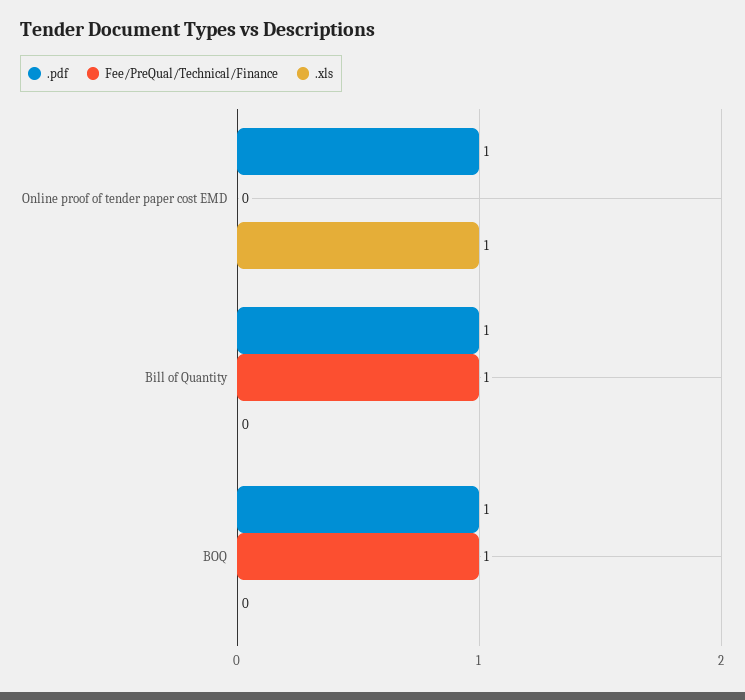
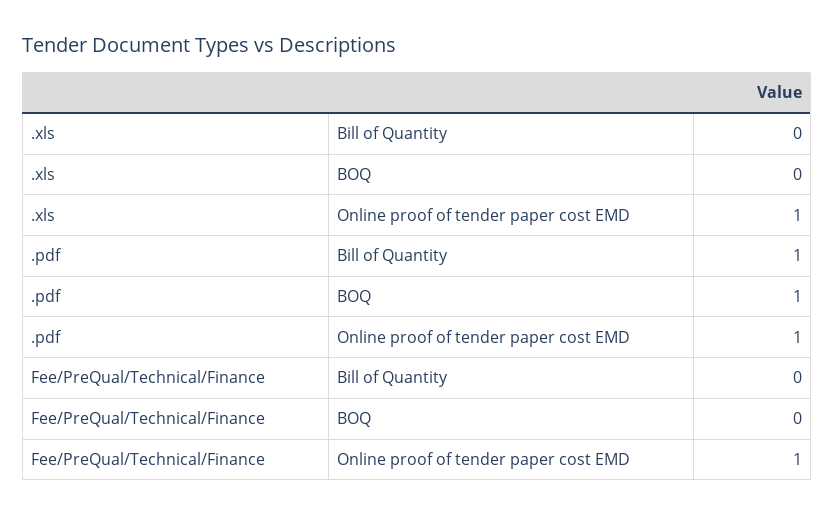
Fee/PreQual/Technical/Finance, Online proof of tender paper cost EMD: 0 -> 1
Fee/PreQual/Technical/Finance, Bill of Quantity: 1 -> 0
Fee/PreQual/Technical/Finance, BOQ: 1 -> 0

